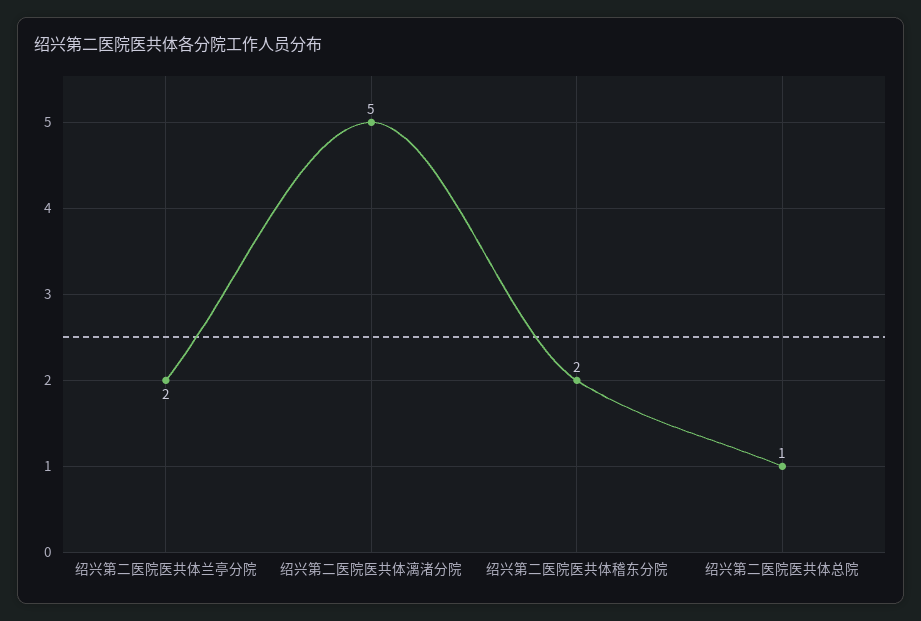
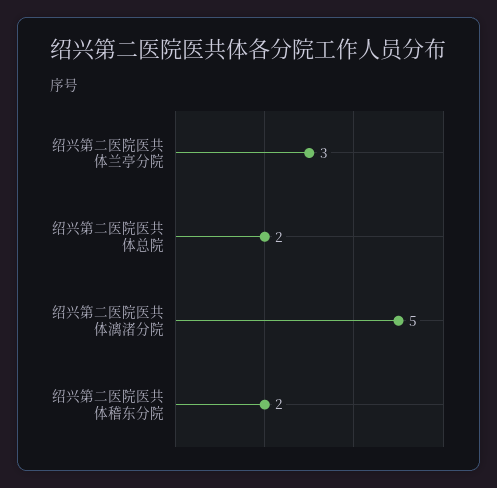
绍兴第二医院医共体兰亭分院: 2 -> 3
绍兴第二医院医共体总院: 1 -> 2

